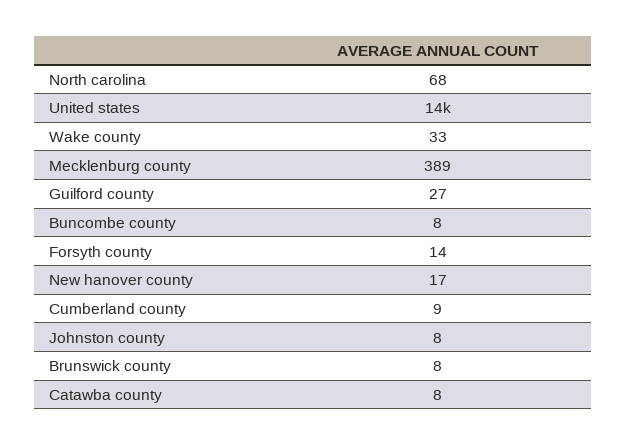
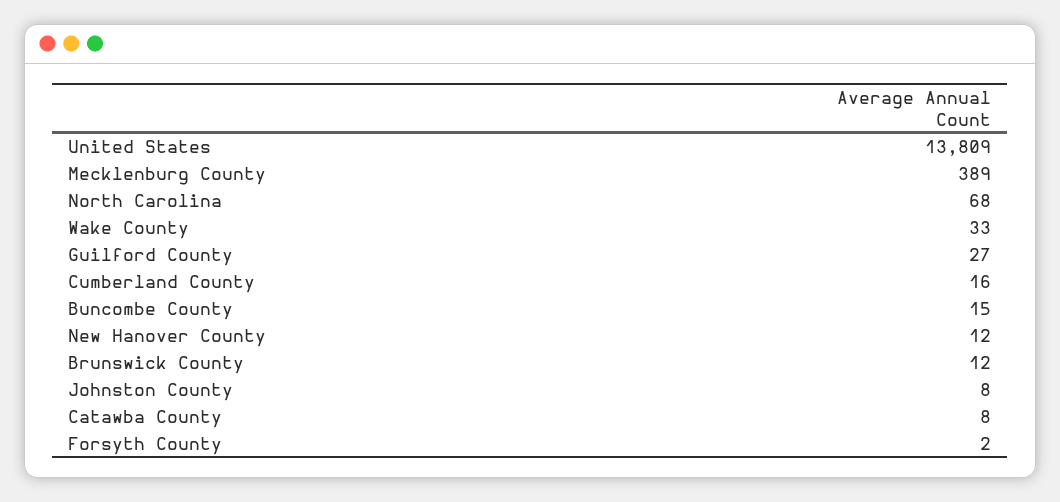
Buncombe county: 8 -> 15
Forsyth county: 14 -> 2
New hanover county: 17 -> 12
Cumberland county: 9 -> 16
Brunswick county: 8 -> 12

